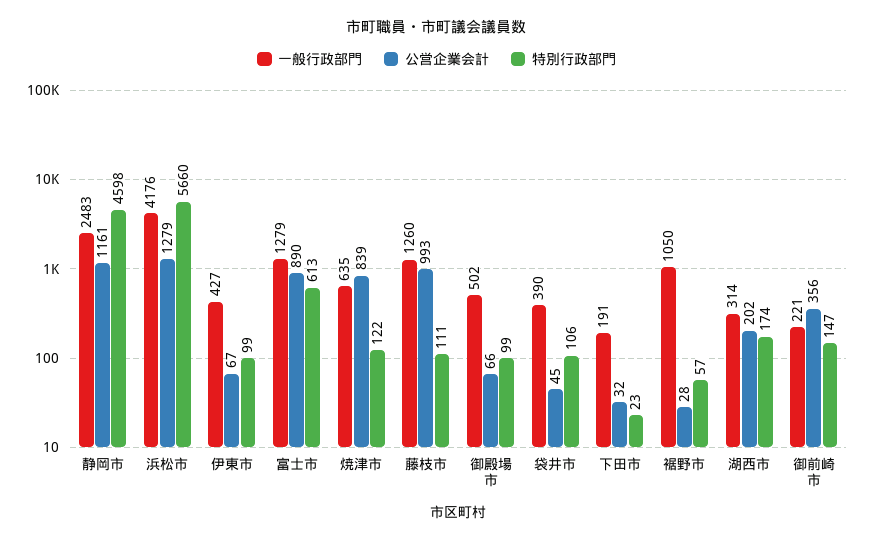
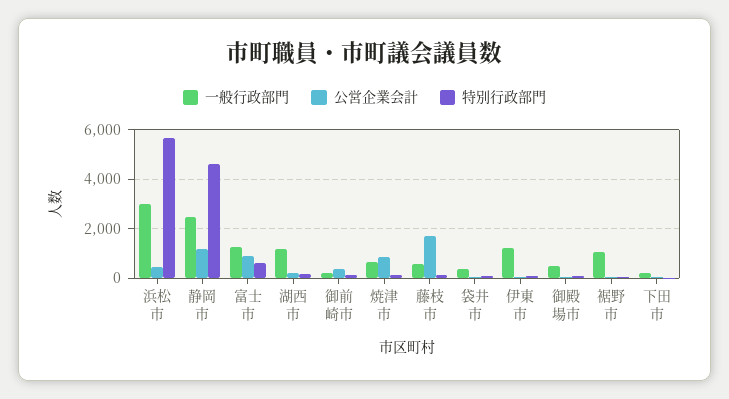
一般行政部門, 浜松市: 4176 -> 3000
公営企業会計, 浜松市: 1279 -> 500
一般行政部門, 伊東市: 427 -> 1250
一般行政部門, 藤枝市: 1260 -> 500
公営企業会計, 藤枝市: 993 -> 1750
一般行政部門, 湖西市: 314 -> 1250

